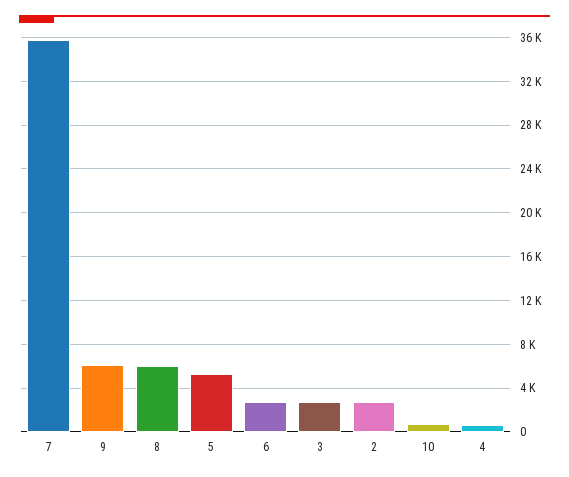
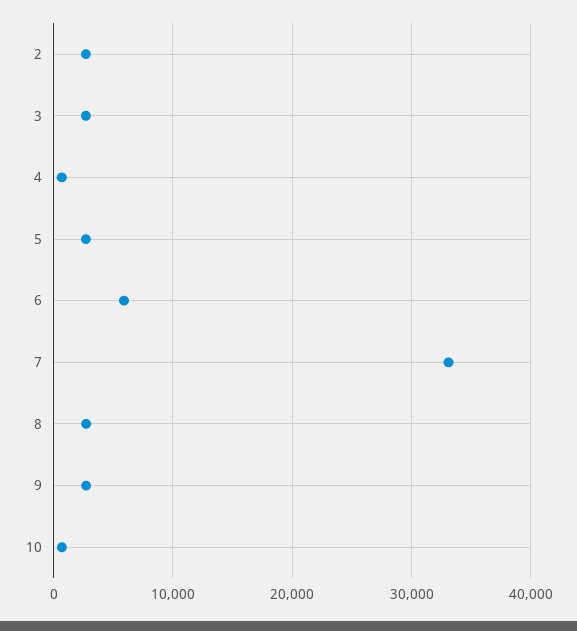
7: 36000 -> 33000
9: 6000 -> 3000
8: 6000 -> 3000
5: 5000 -> 3000
6: 3000 -> 6000

